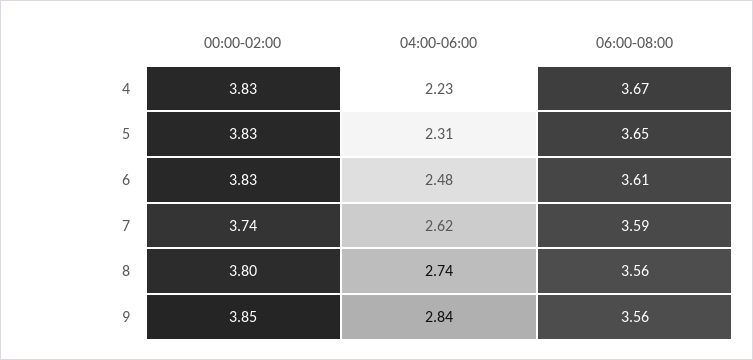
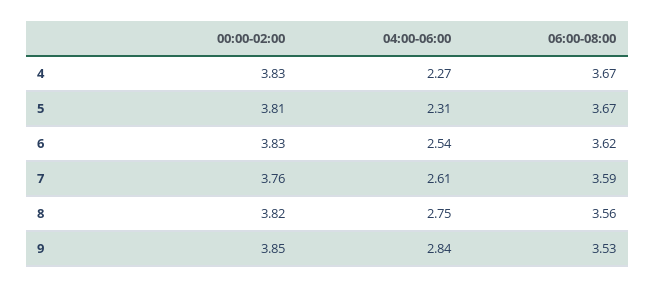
04:00-06:00, 4: 2.23 -> 2.27
00:00-02:00, 5: 3.83 -> 3.81
06:00-08:00, 5: 3.65 -> 3.67
04:00-06:00, 6: 2.48 -> 2.54
06:00-08:00, 6: 3.61 -> 3.62
00:00-02:00, 7: 3.74 -> 3.76
04:00-06:00, 7: 2.62 -> 2.61
00:00-02:00, 8: 3.8 -> 3.82
04:00-06:00, 8: 2.74 -> 2.75
06:00-08:00, 9: 3.56 -> 3.53

